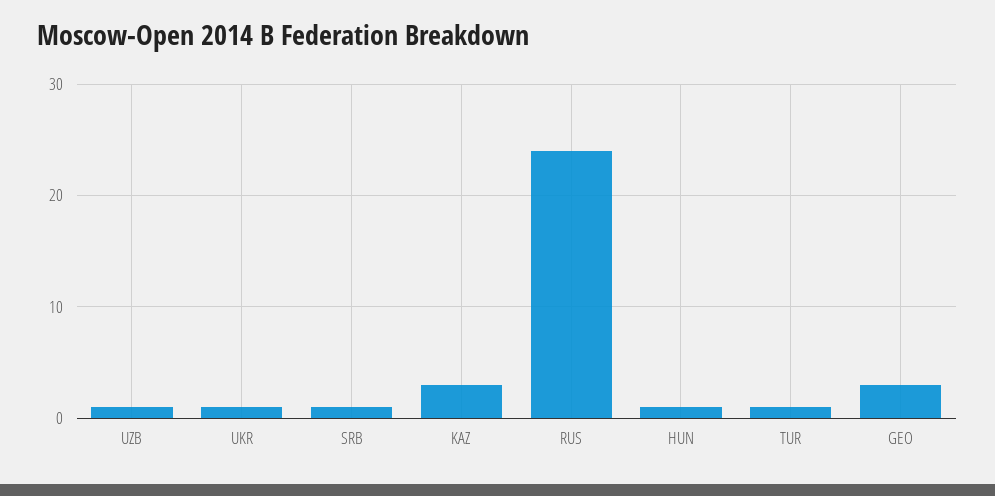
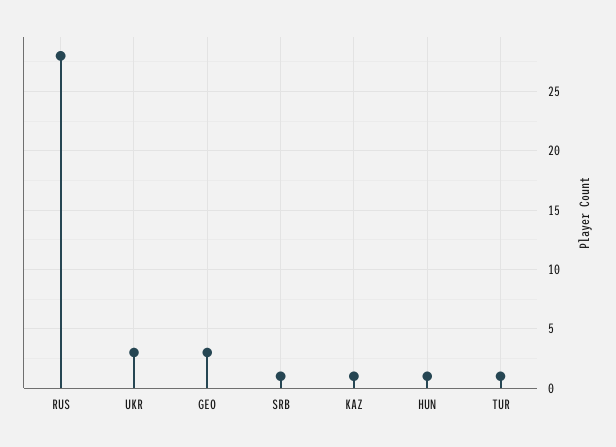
UZB: 1 -> none
UKR: 1 -> 3
KAZ: 3 -> 1
RUS: 24 -> 28

